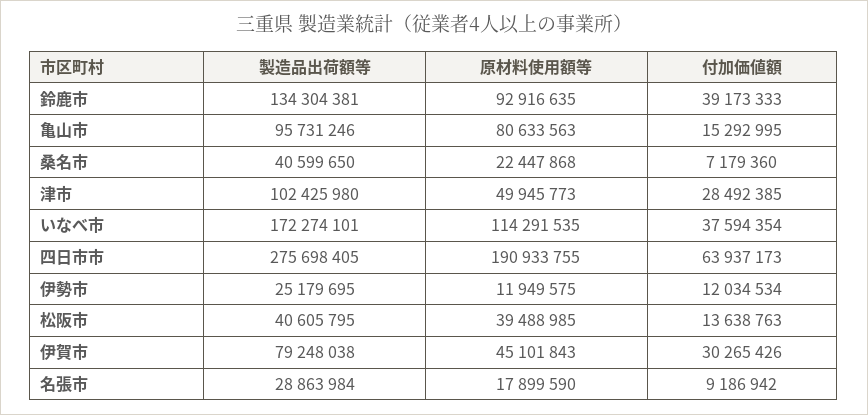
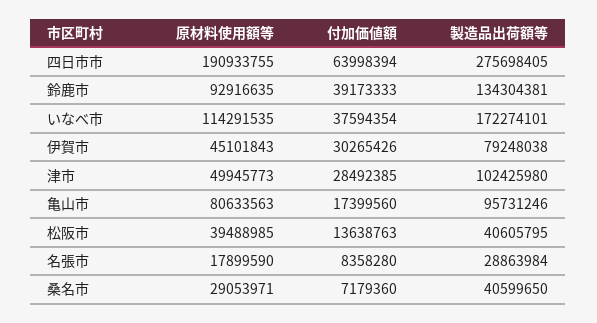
付加価値額, 亀山市: 15292995 -> 17399560
原材料使用額等, 桑名市: 22447868 -> 29053971
付加価値額, 四日市市: 63937173 -> 63998394
製造品出荷額等, 伊勢市: 25179695 -> none
原材料使用額等, 伊勢市: 11949575 -> none
付加価値額, 伊勢市: 12034534 -> none
付加価値額, 名張市: 9186942 -> 8358280

